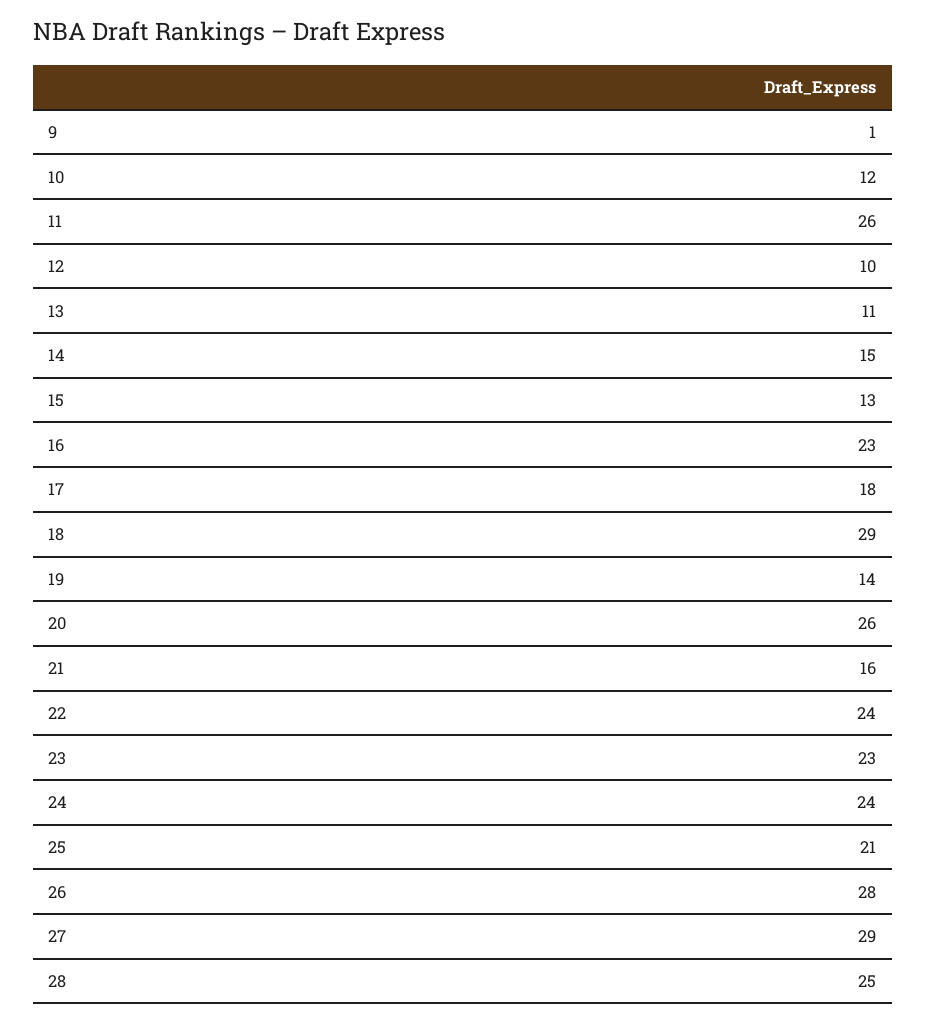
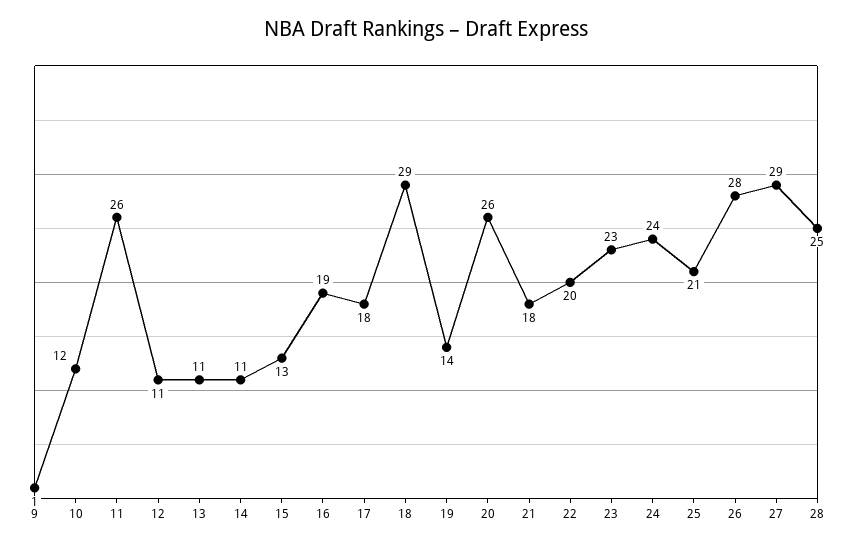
12: 10 -> 11
14: 15 -> 11
16: 23 -> 19
21: 16 -> 18
22: 24 -> 20

